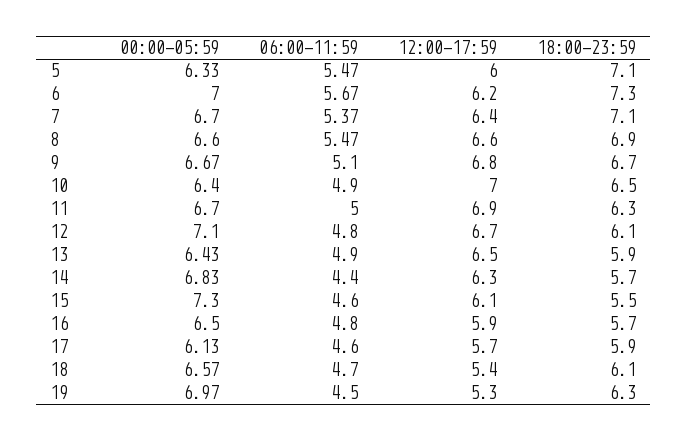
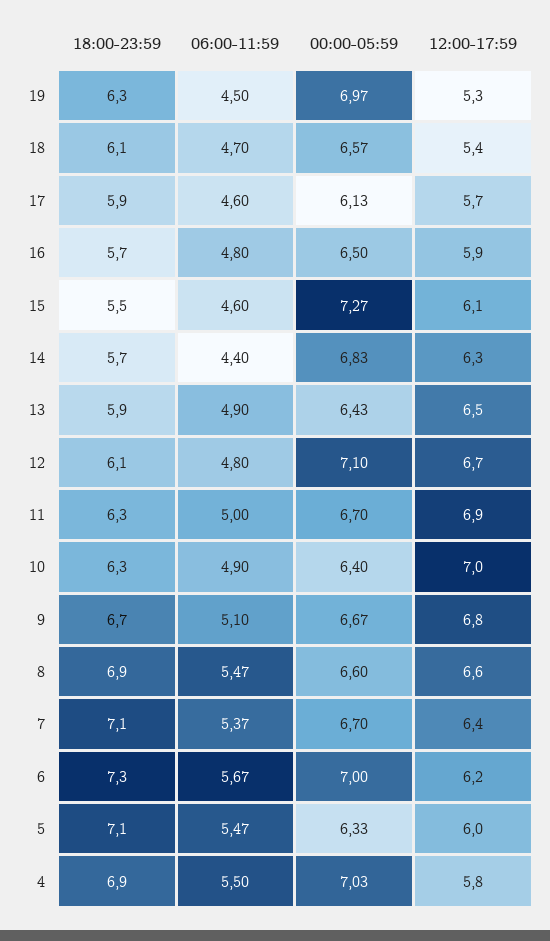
18:00-23:59, 10: 6.5 -> 6.3
00:00-05:59, 15: 7.3 -> 7.27
18:00-23:59, 4: none -> 6.9
06:00-11:59, 4: none -> 5.5
00:00-05:59, 4: none -> 7.03
12:00-17:59, 4: none -> 5.8

